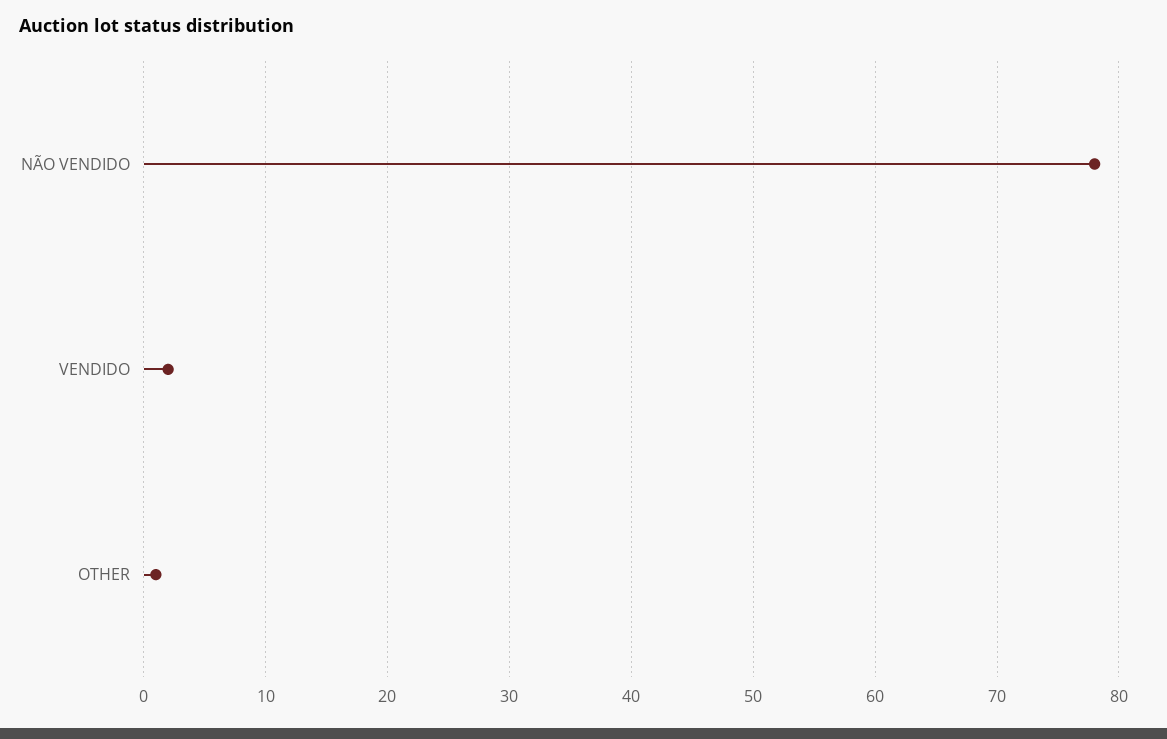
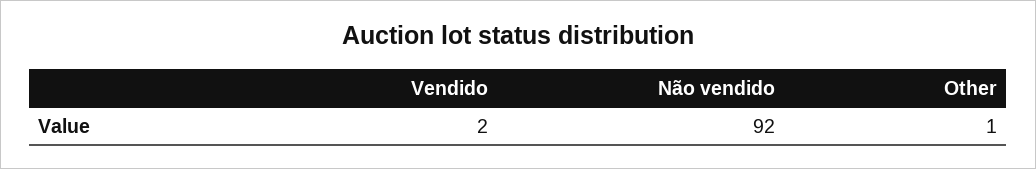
NÃO VENDIDO: 78 -> 92

